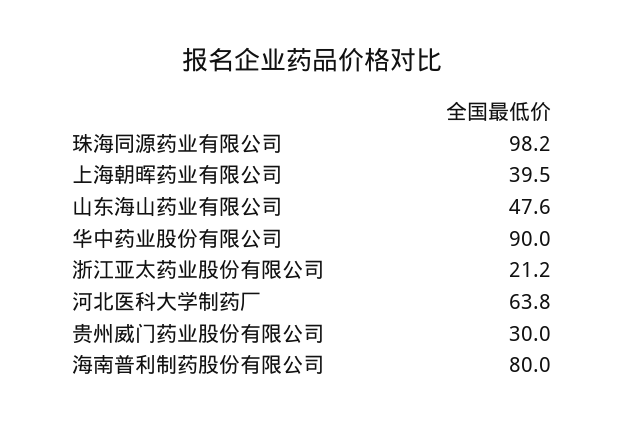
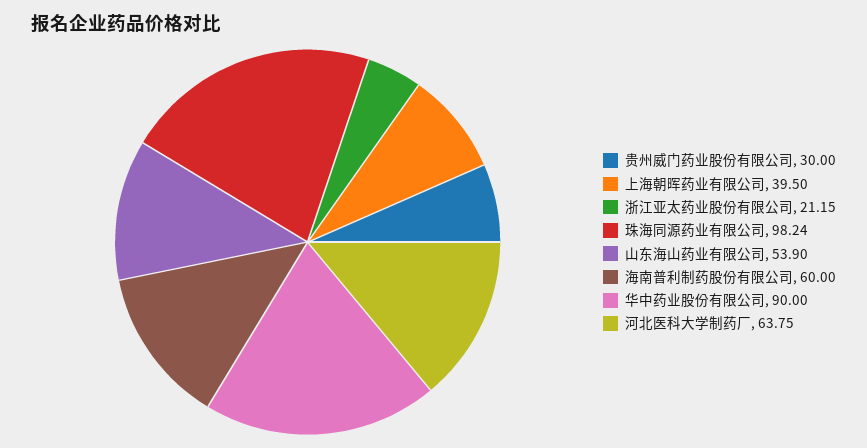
山东海山药业有限公司: 47.6 -> 53.9
海南普利制药股份有限公司: 80 -> 60

